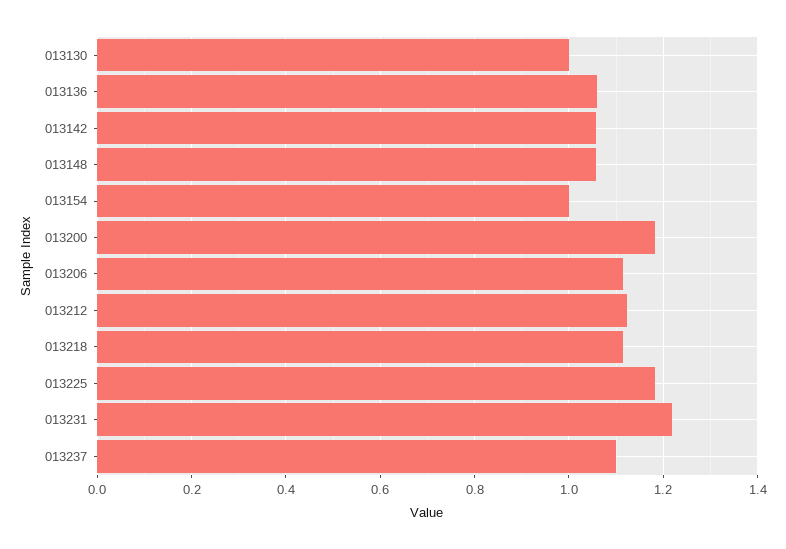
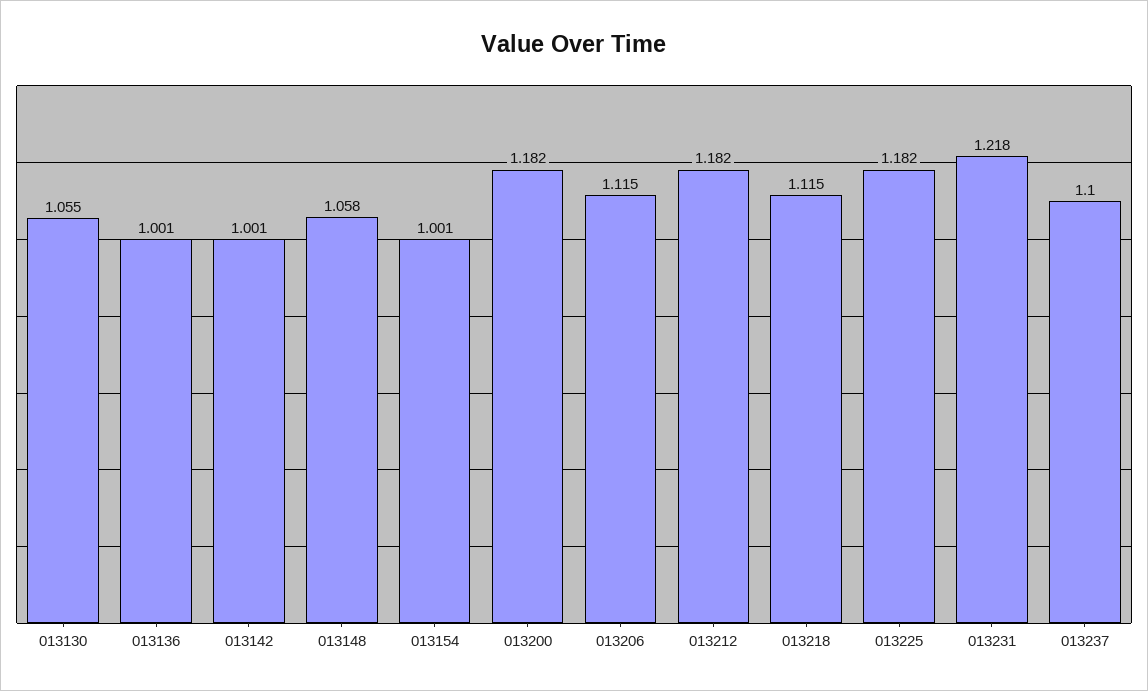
013130: 1 -> 1.055
013136: 1.06 -> 1.001
013142: 1.06 -> 1.001
013212: 1.12 -> 1.182

